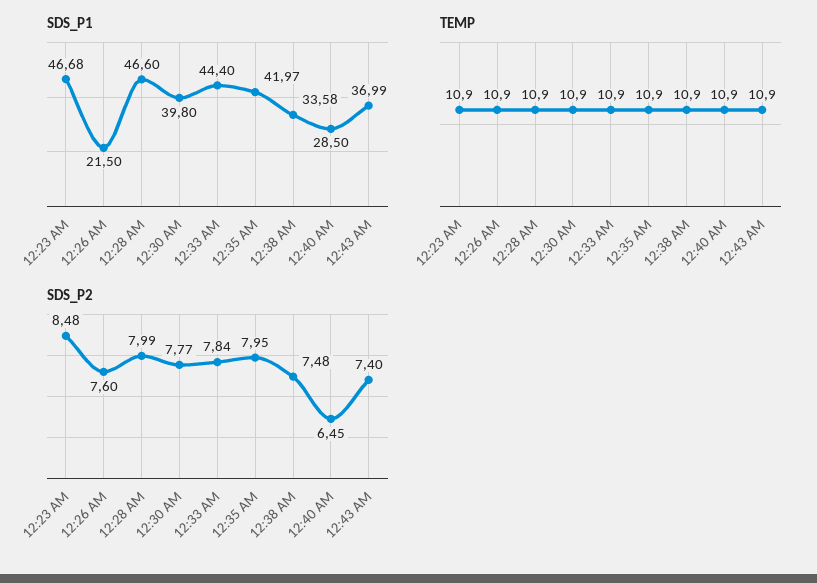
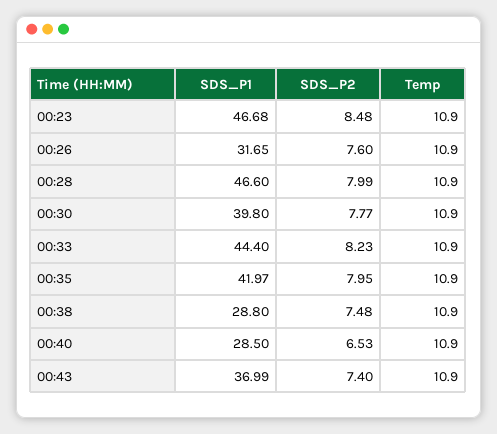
SDS_P1, 12:26 AM: 21.5 -> 31.65
SDS_P1, 12:38 AM: 33.58 -> 28.8
SDS_P2, 12:33 AM: 7.84 -> 8.23
SDS_P2, 12:40 AM: 6.45 -> 6.53

